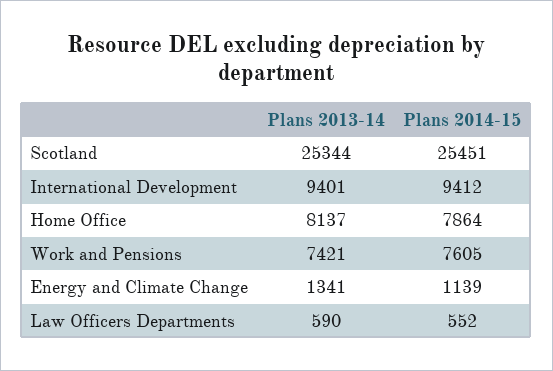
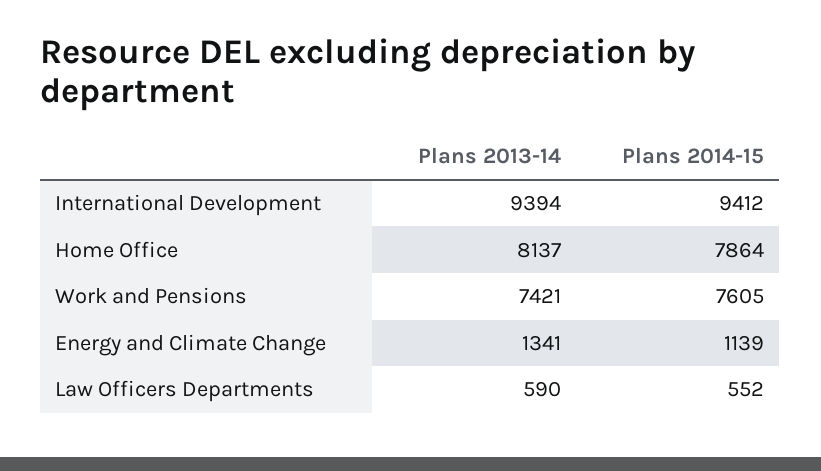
Plans 2013-14, Scotland: 25344 -> none
Plans 2014-15, Scotland: 25451 -> none
Plans 2013-14, International Development: 9401 -> 9394

